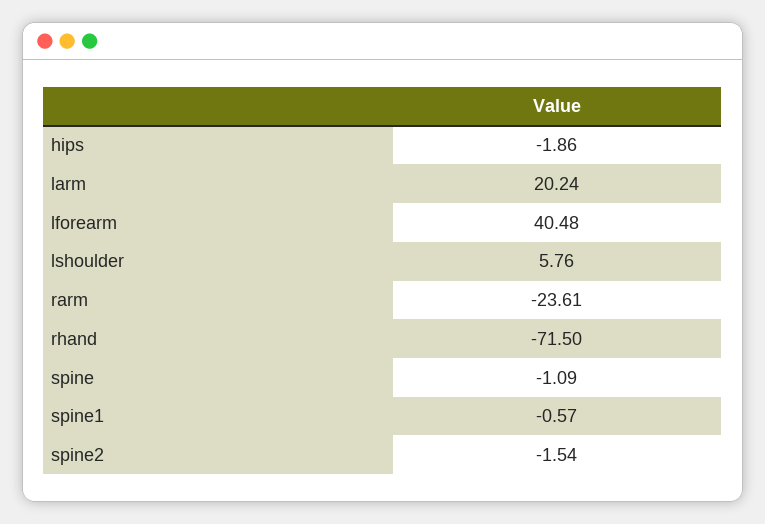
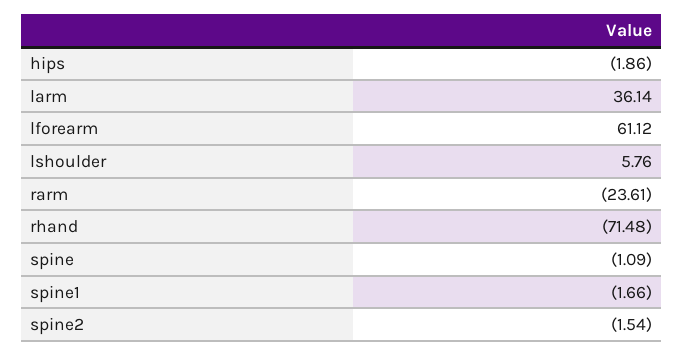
larm: 20.24 -> 36.14
lforearm: 40.48 -> 61.12
rhand: -71.5 -> -71.48
spine1: -0.57 -> -1.66

